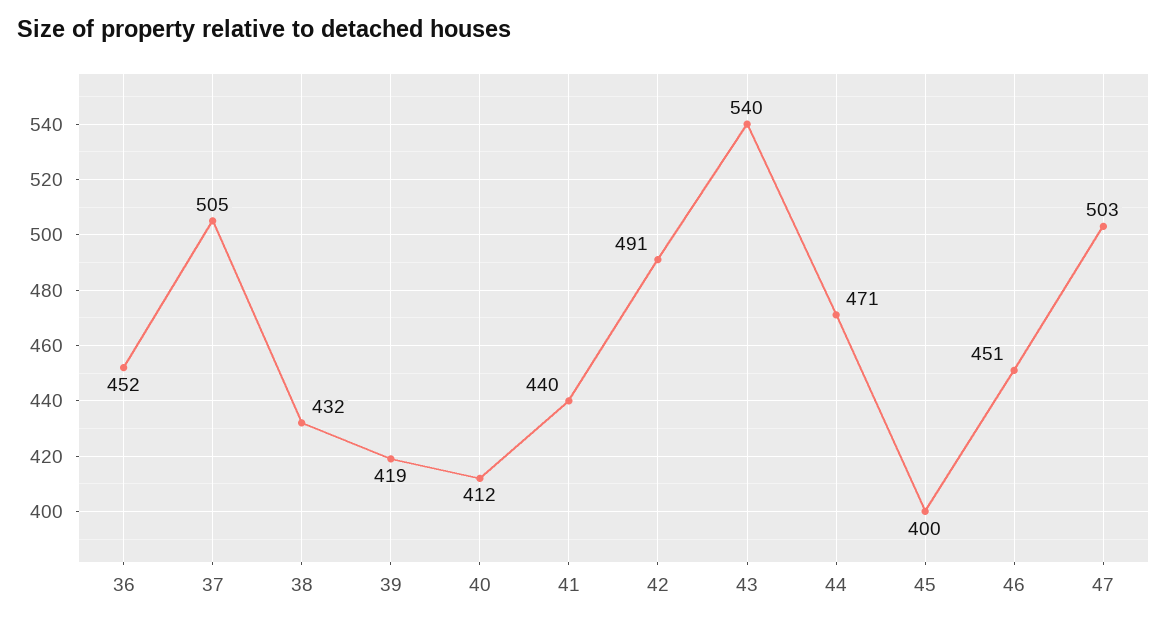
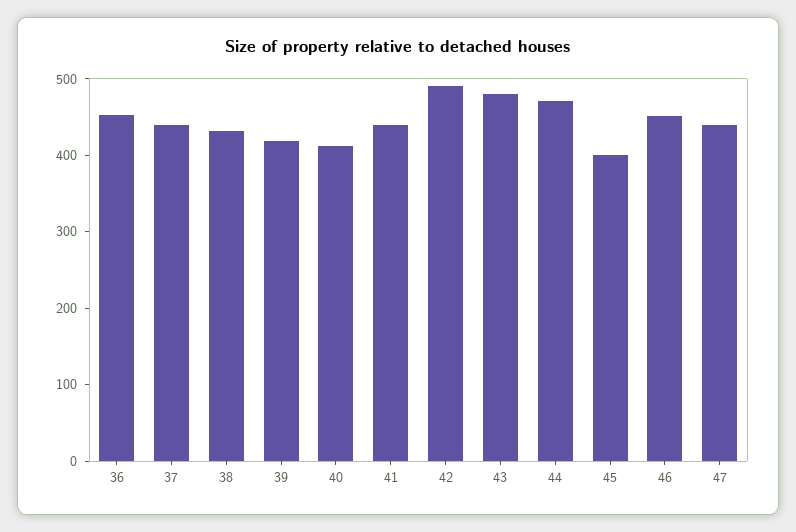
37: 505 -> 440
43: 540 -> 480
47: 503 -> 440

